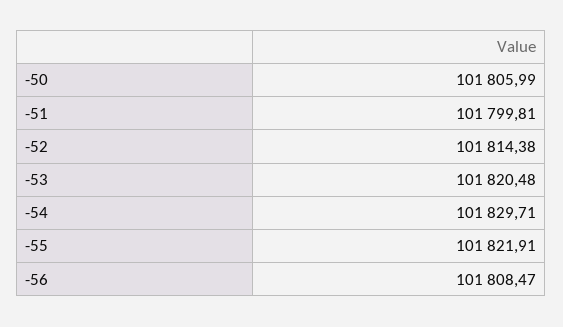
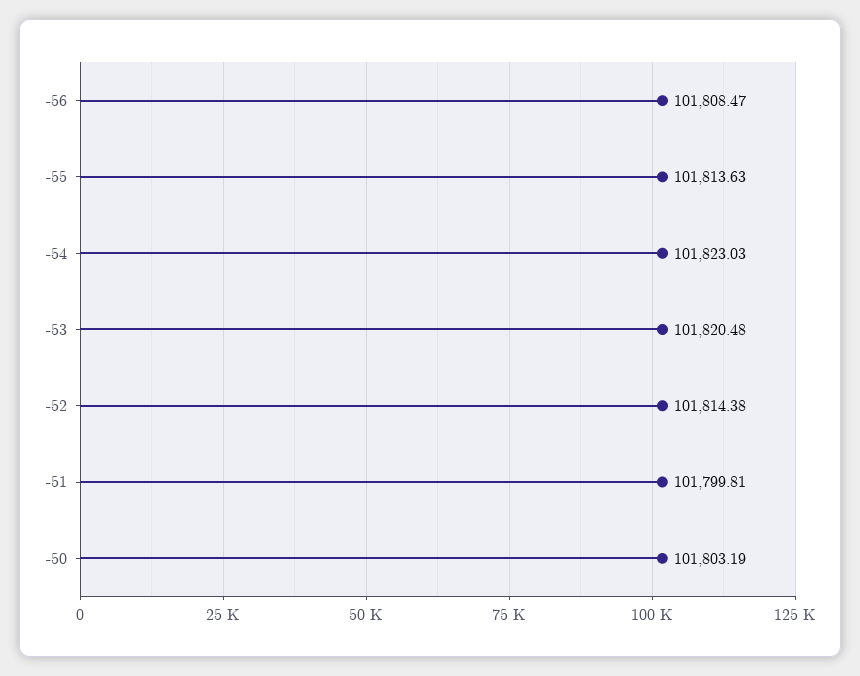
-50: 101805.99 -> 101803.19
-54: 101829.71 -> 101823.03
-55: 101821.91 -> 101813.63

